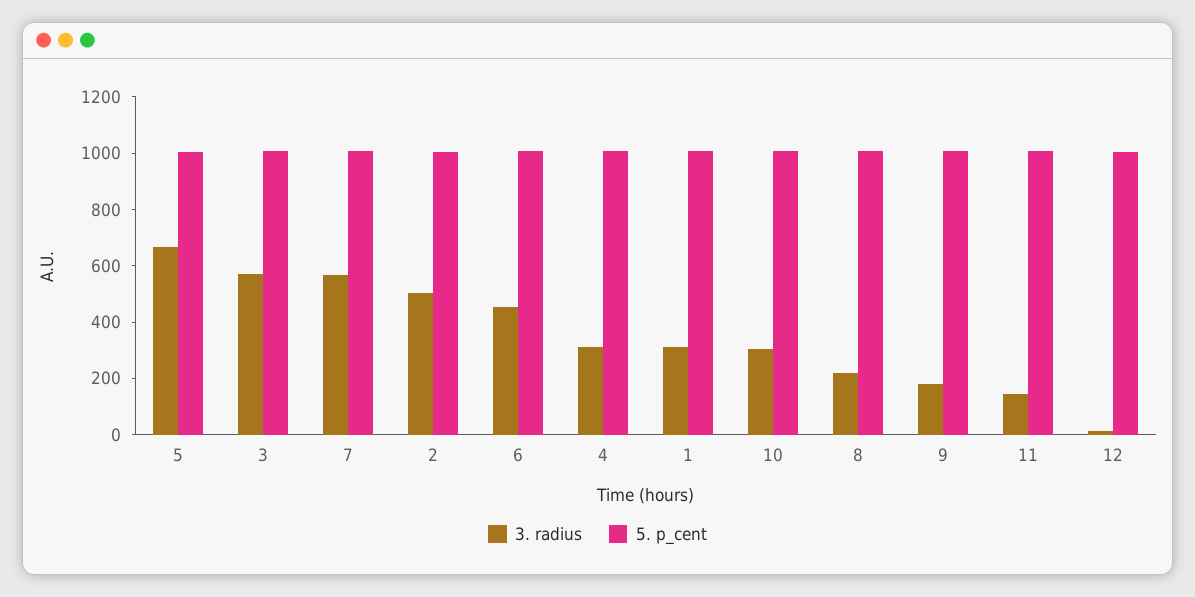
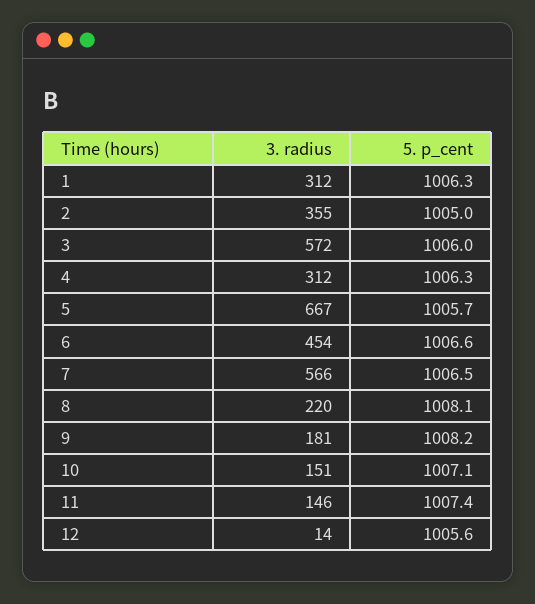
3. radius, 2: 500 -> 355
3. radius, 10: 300 -> 151

